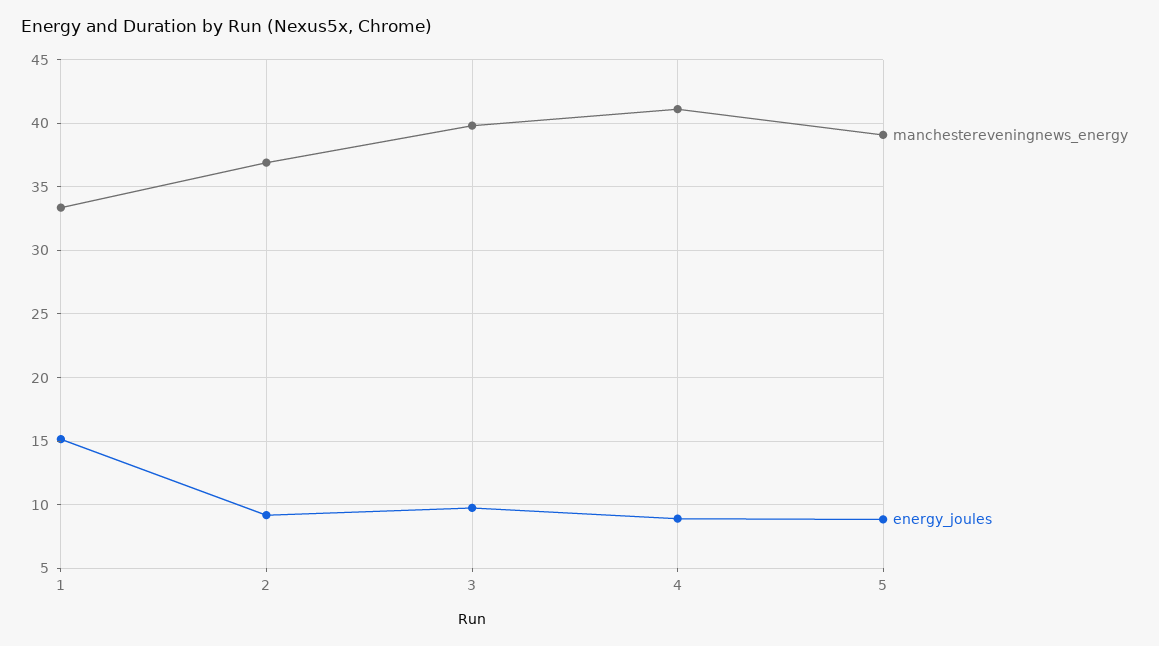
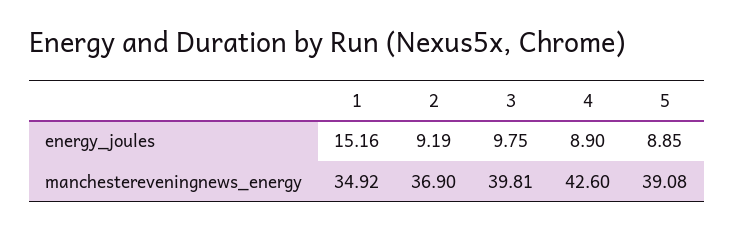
manchestereveningnews_energy, 1: 33.5 -> 34.92
manchestereveningnews_energy, 4: 41 -> 42.6

